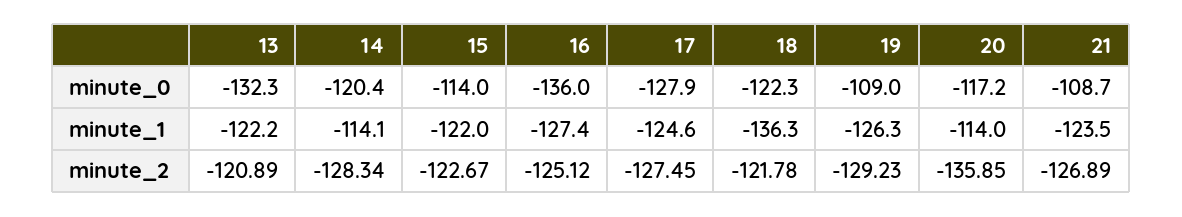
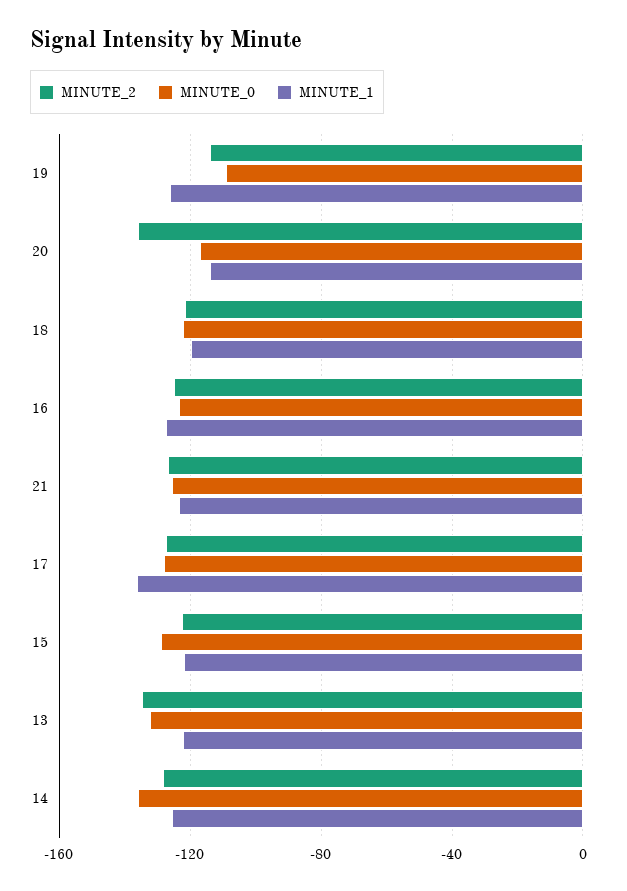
minute_0, 14: -120.4 -> -135
minute_0, 15: -114 -> -130
minute_0, 16: -136 -> -125
minute_0, 21: -108.7 -> -125
minute_1, 14: -114.1 -> -125
minute_1, 17: -124.6 -> -135
minute_1, 18: -136.3 -> -120
minute_2, 13: -120.89 -> -135
minute_2, 19: -129.23 -> -115

